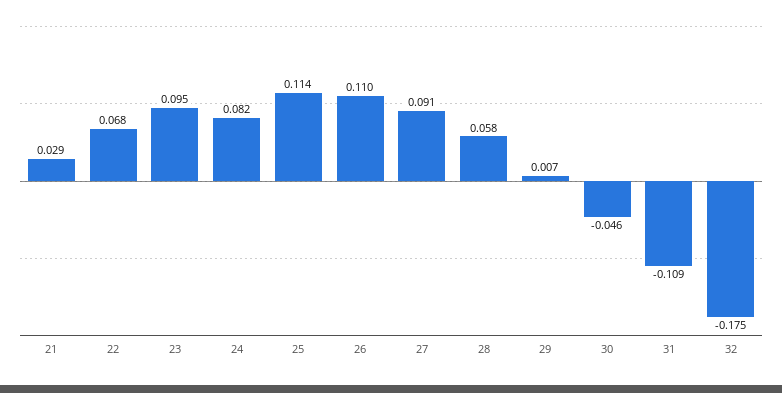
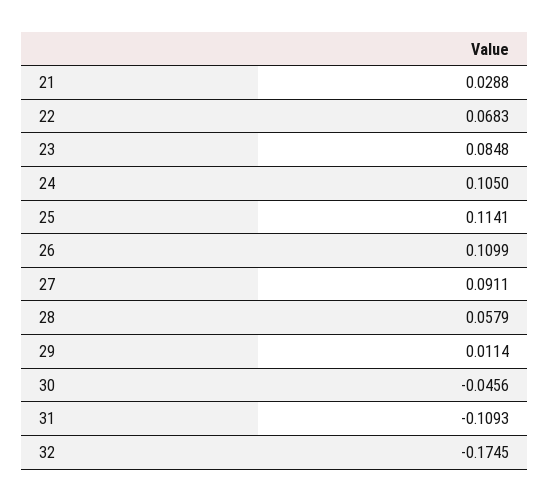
23: 0.095 -> 0.0848
24: 0.082 -> 0.105
29: 0.007 -> 0.0114

